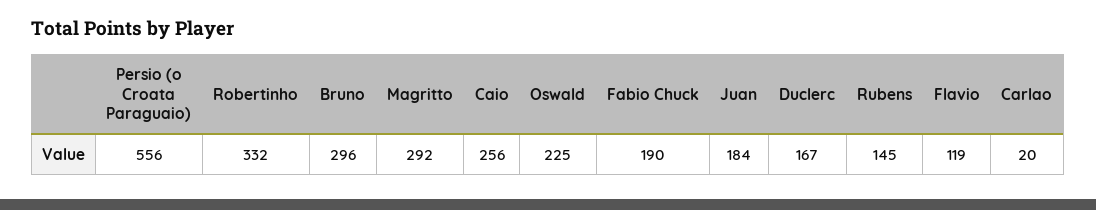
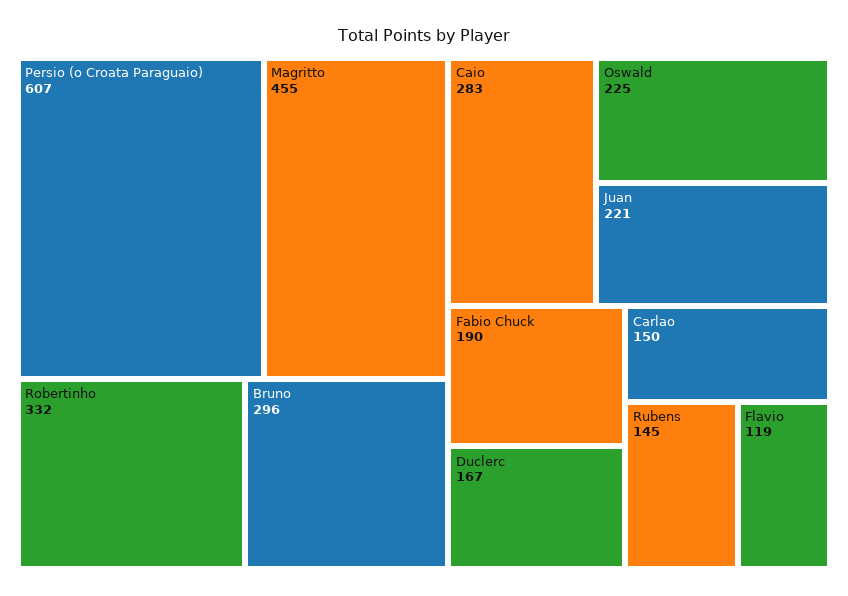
Persio (o Croata Paraguaio): 556 -> 607
Magritto: 292 -> 455
Caio: 256 -> 283
Juan: 184 -> 221
Carlao: 20 -> 150

